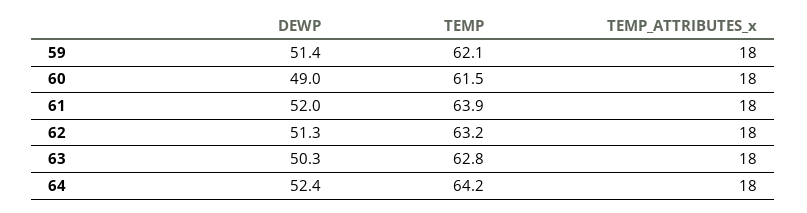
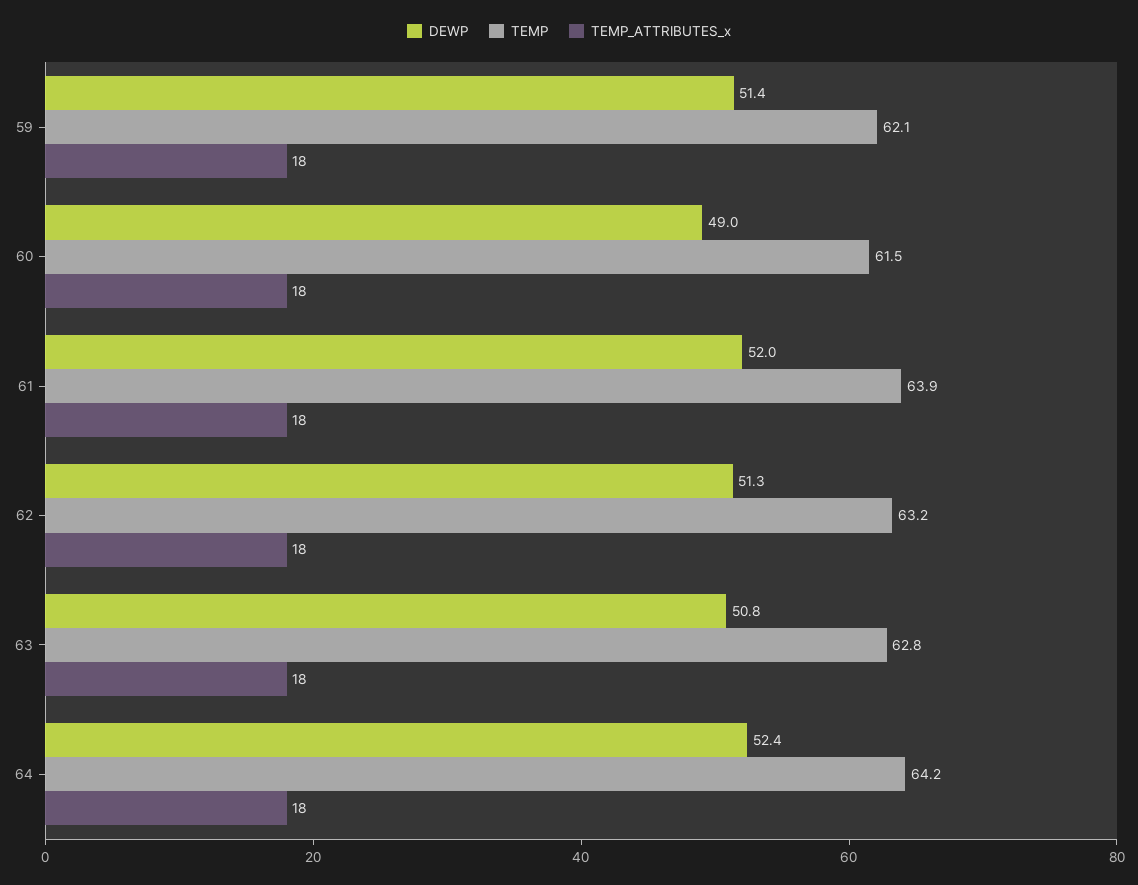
DEWP, 63: 50.3 -> 50.8

